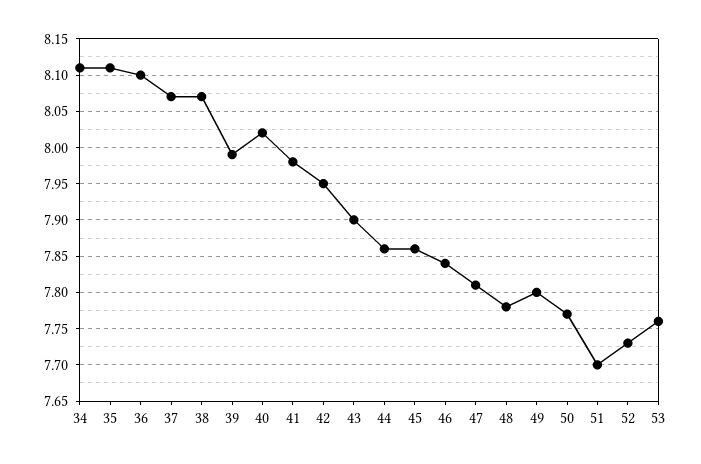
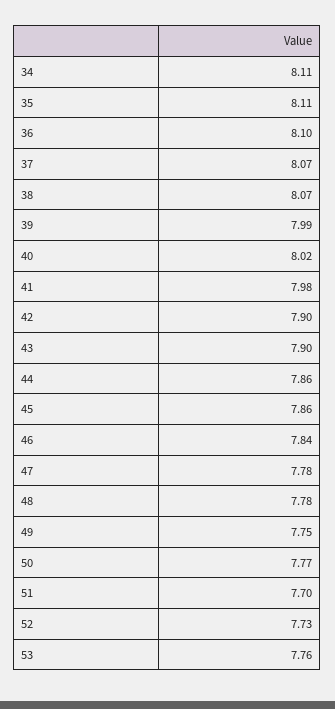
42: 7.95 -> 7.9
47: 7.81 -> 7.78
49: 7.8 -> 7.75

